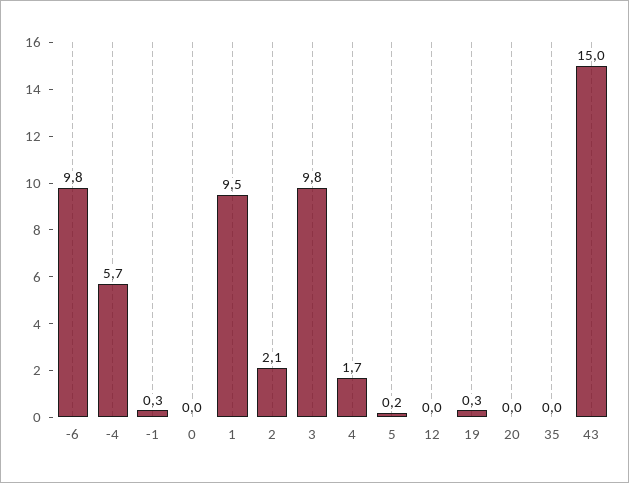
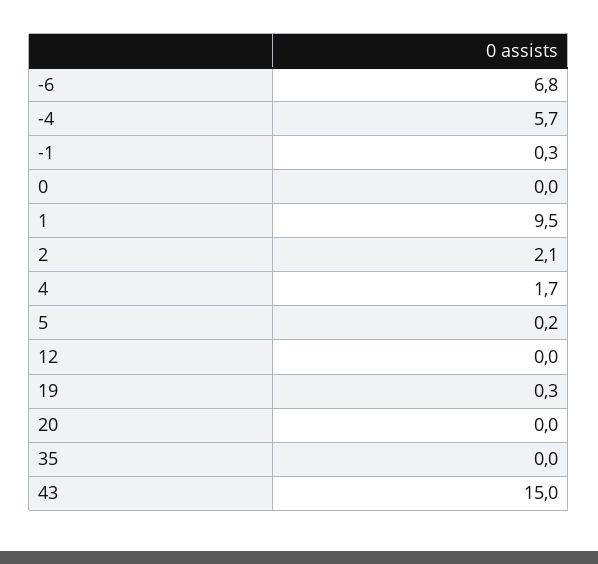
-6: 9.8 -> 6.8
3: 9.8 -> none

